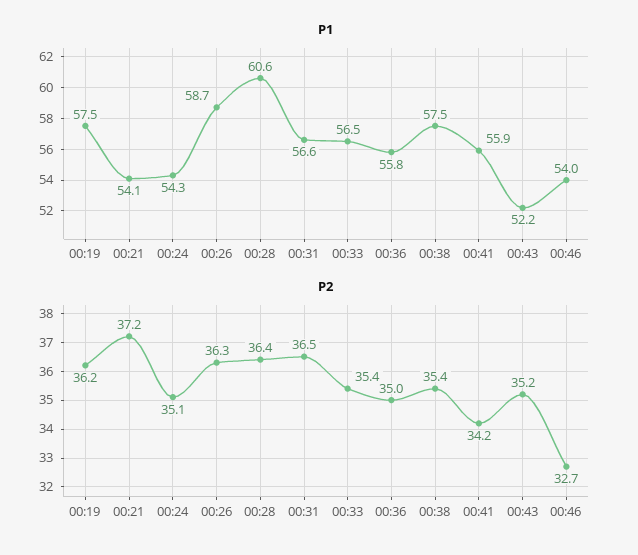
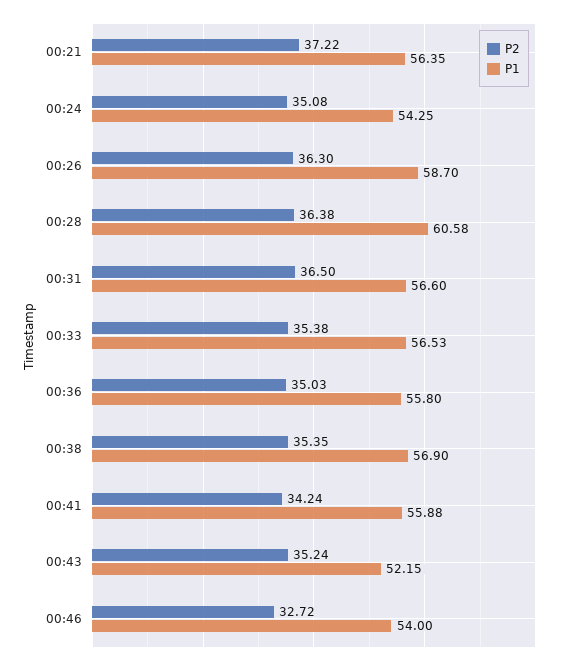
P1, 00:19: 57.5 -> none
P1, 00:21: 54.1 -> 56.35
P1, 00:38: 57.5 -> 56.9
P2, 00:19: 36.2 -> none

